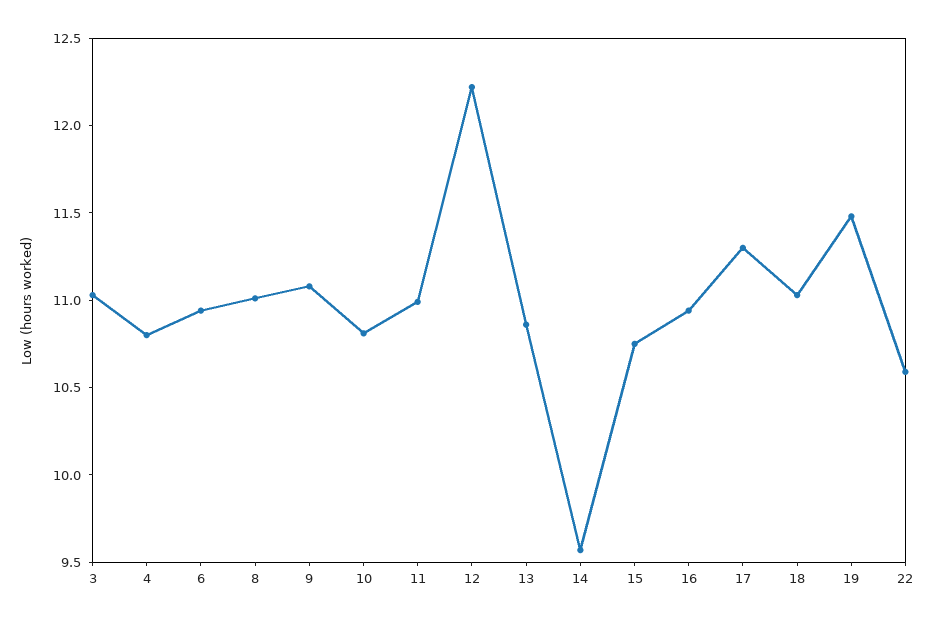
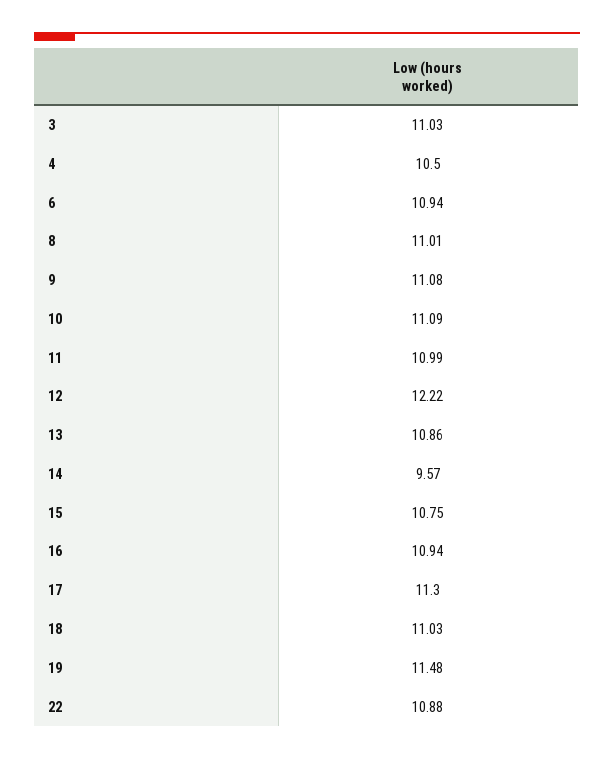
4: 10.8 -> 10.5
10: 10.8 -> 11.09
22: 10.6 -> 10.88

